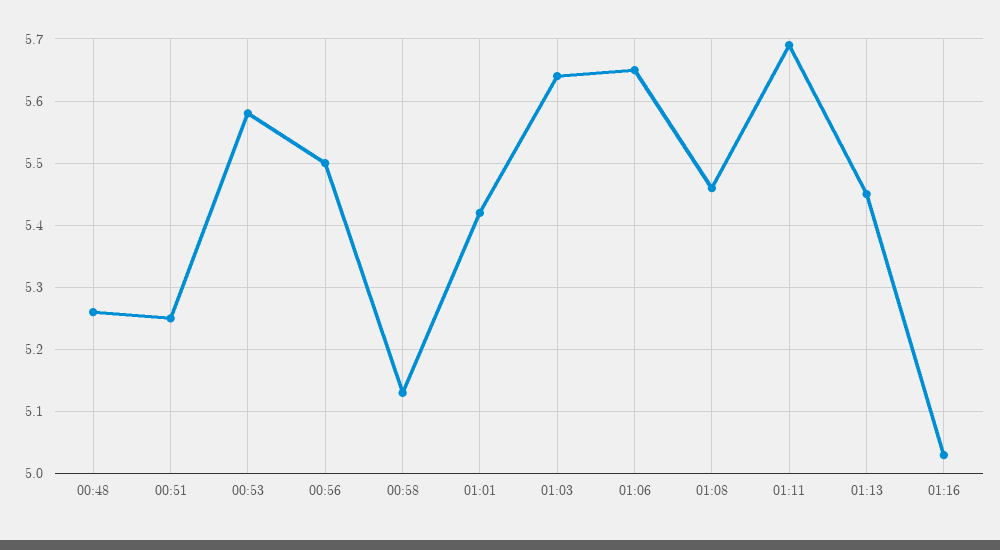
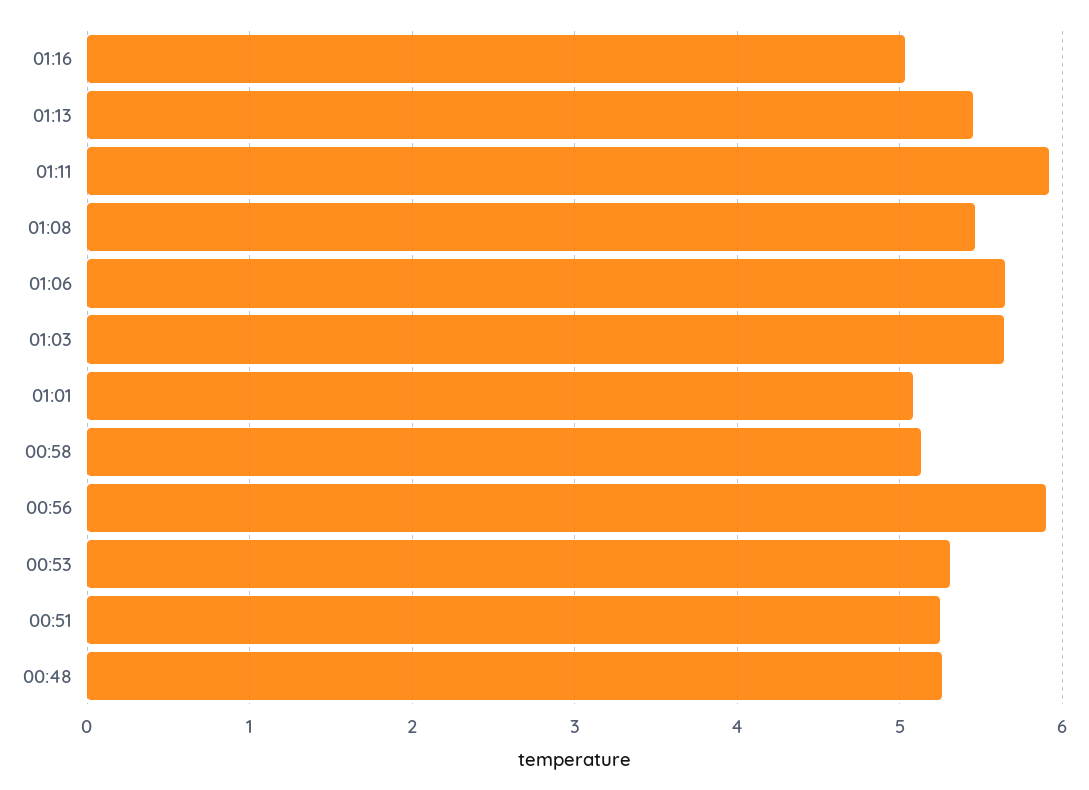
00:53: 5.58 -> 5.3
00:56: 5.5 -> 5.9
01:01: 5.42 -> 5.1
01:11: 5.69 -> 5.9

